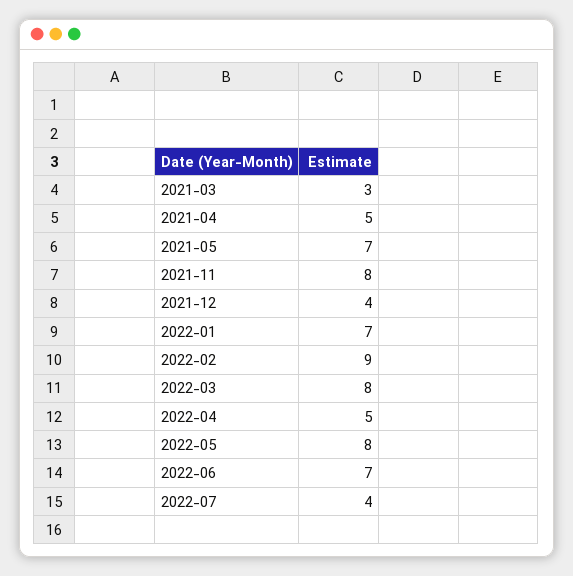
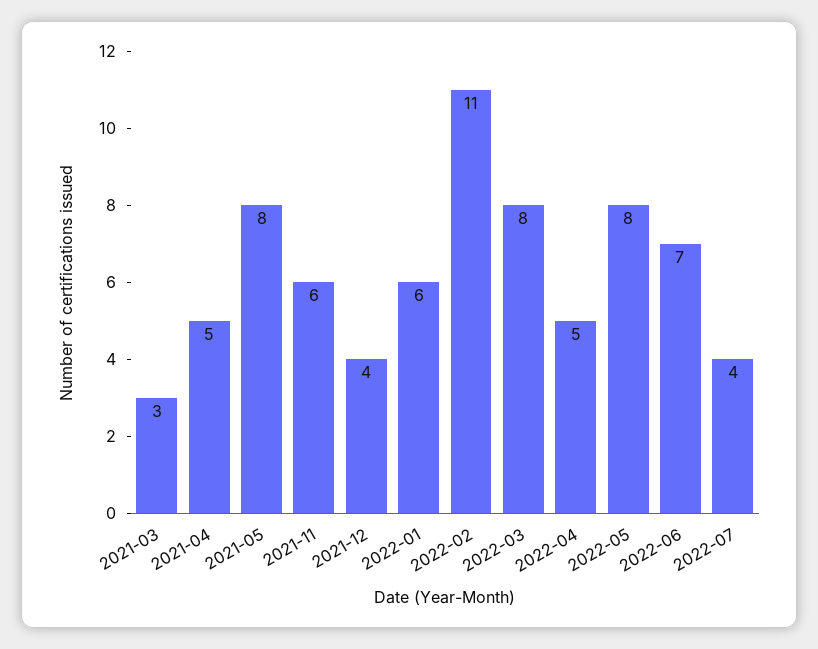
2021-05: 7 -> 8
2021-11: 8 -> 6
2022-01: 7 -> 6
2022-02: 9 -> 11

